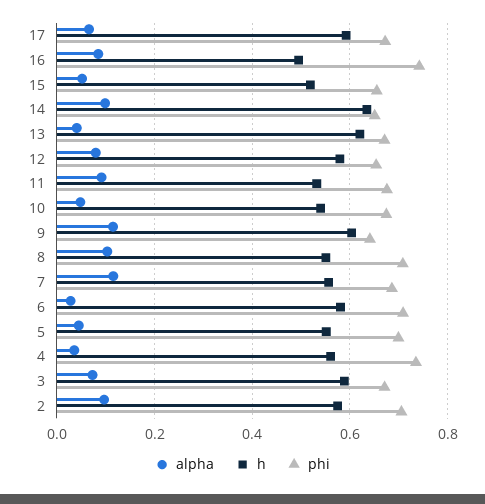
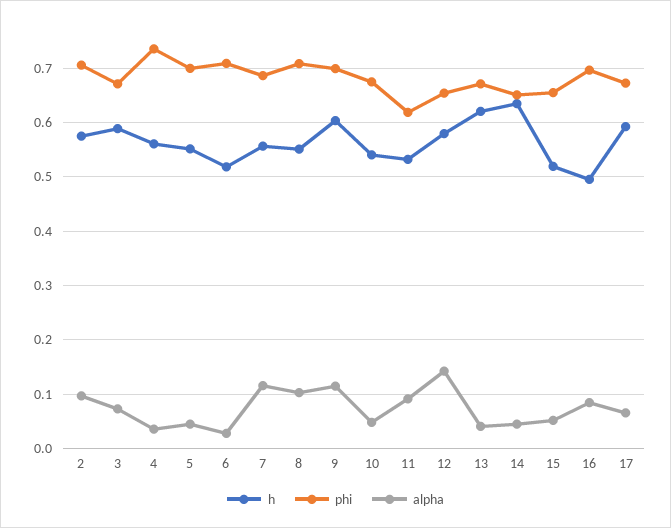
phi, 16: 0.74 -> 0.7
alpha, 14: 0.1 -> 0.04
alpha, 12: 0.08 -> 0.14
phi, 11: 0.68 -> 0.62
phi, 9: 0.64 -> 0.7
h, 6: 0.58 -> 0.52

